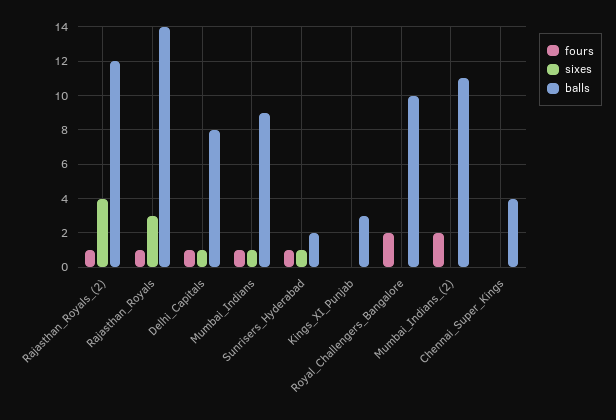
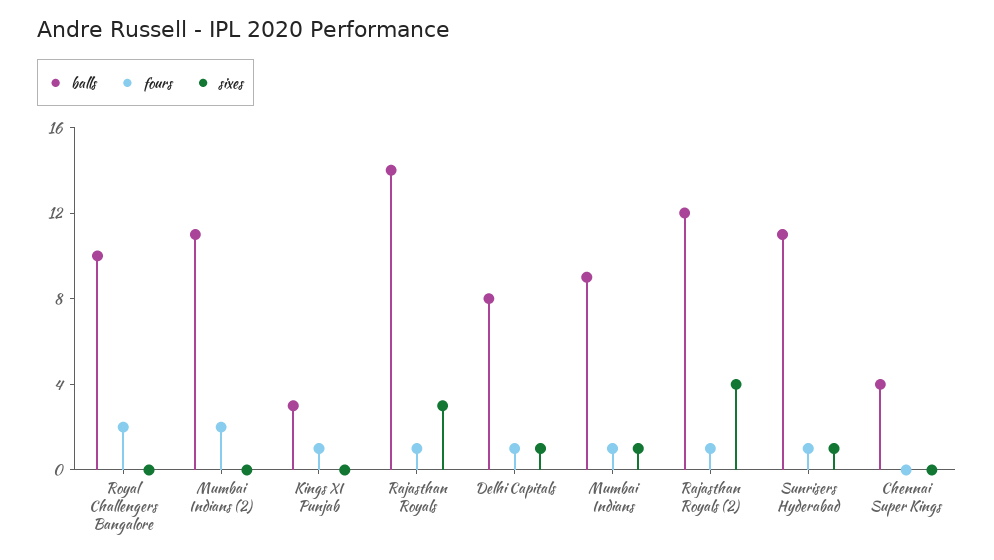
balls, Sunrisers_Hyderabad: 2 -> 11
fours, Kings_XI_Punjab: 0 -> 1

